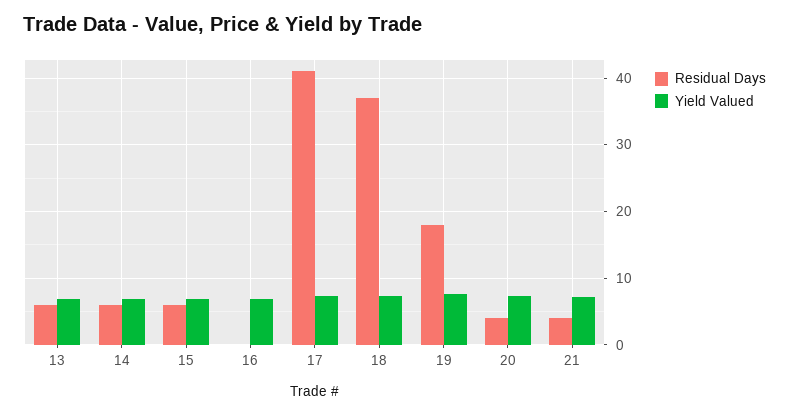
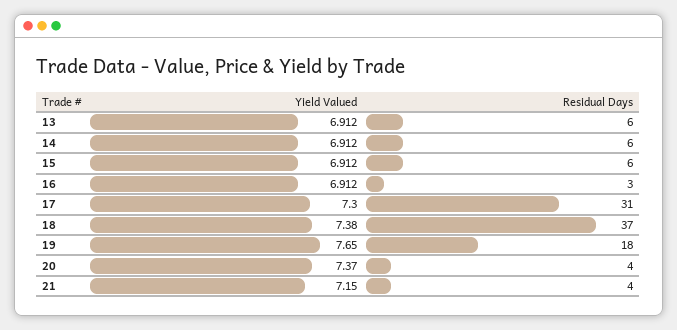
Residual Days, 16: 0 -> 3
Residual Days, 17: 41 -> 31

